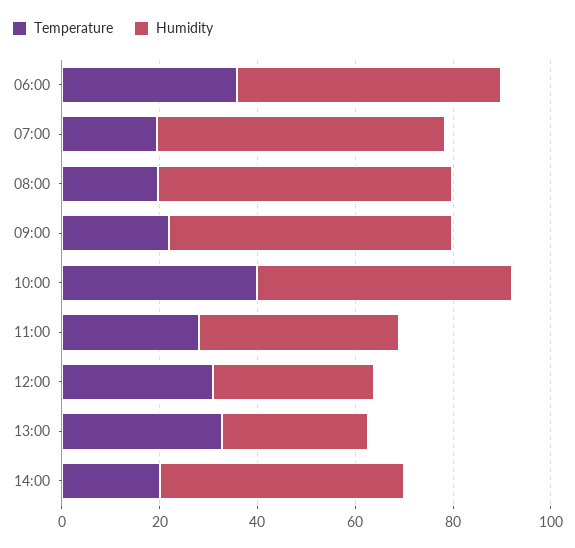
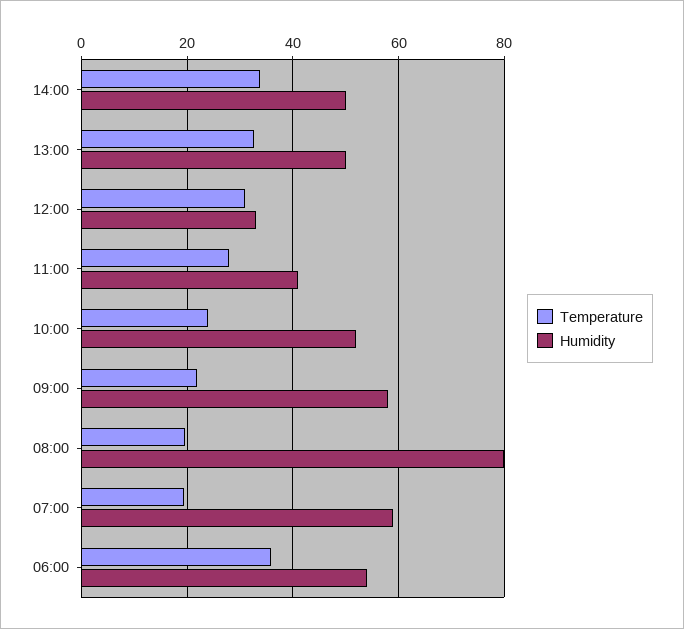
Humidity, 08:00: 60 -> 80
Temperature, 10:00: 40 -> 24
Humidity, 13:00: 30 -> 50
Temperature, 14:00: 20 -> 34

